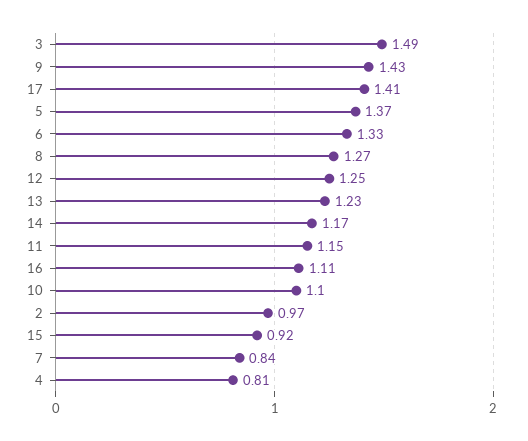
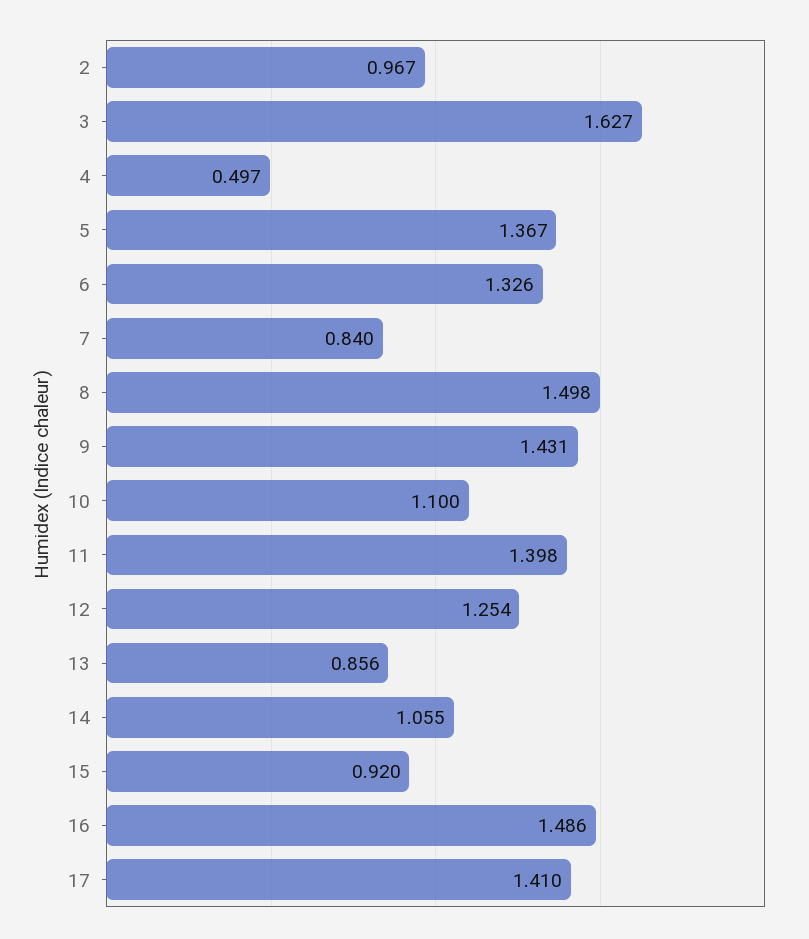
3: 1.49 -> 1.627
8: 1.27 -> 1.498
13: 1.23 -> 0.856
14: 1.17 -> 1.055
11: 1.15 -> 1.398
16: 1.11 -> 1.486
4: 0.81 -> 0.497

